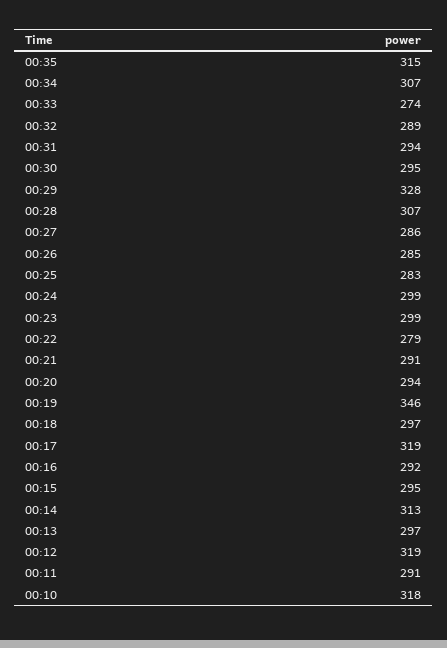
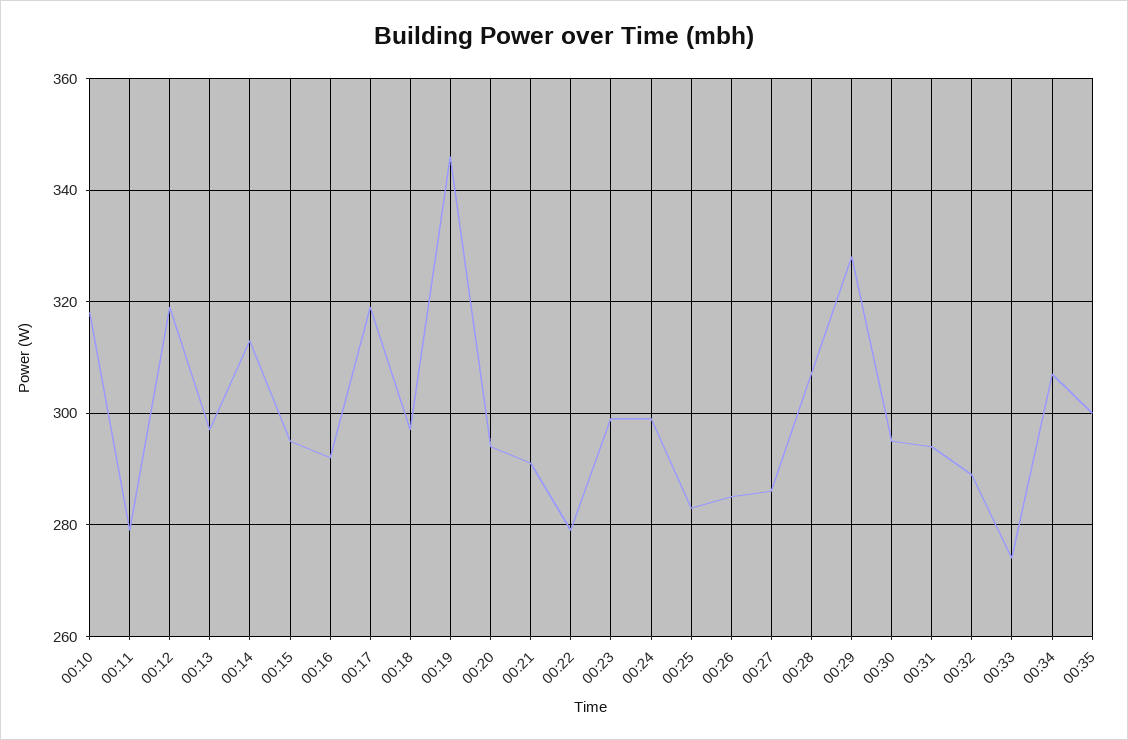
00:35: 315 -> 300
00:11: 291 -> 280

